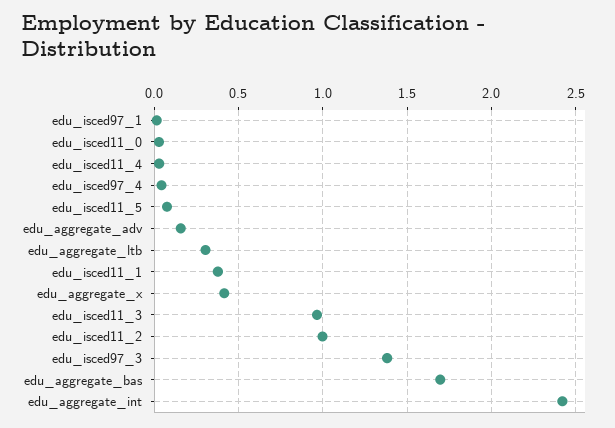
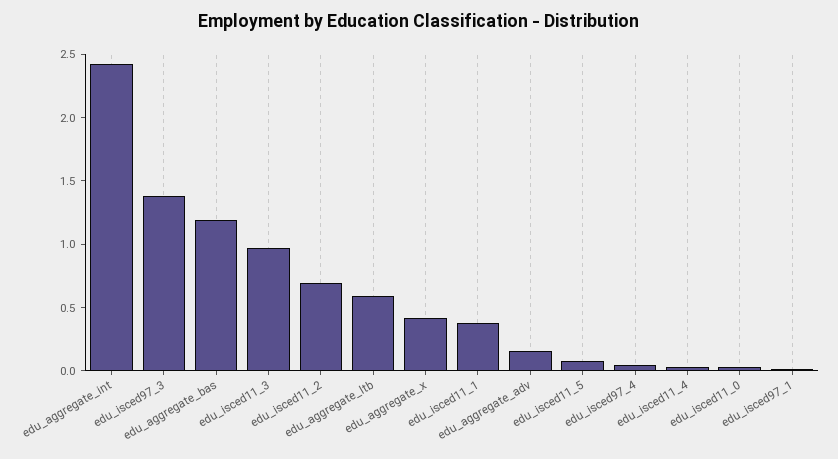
edu_aggregate_ltb: 0.3 -> 0.6
edu_isced11_2: 1 -> 0.7
edu_aggregate_bas: 1.7 -> 1.2

